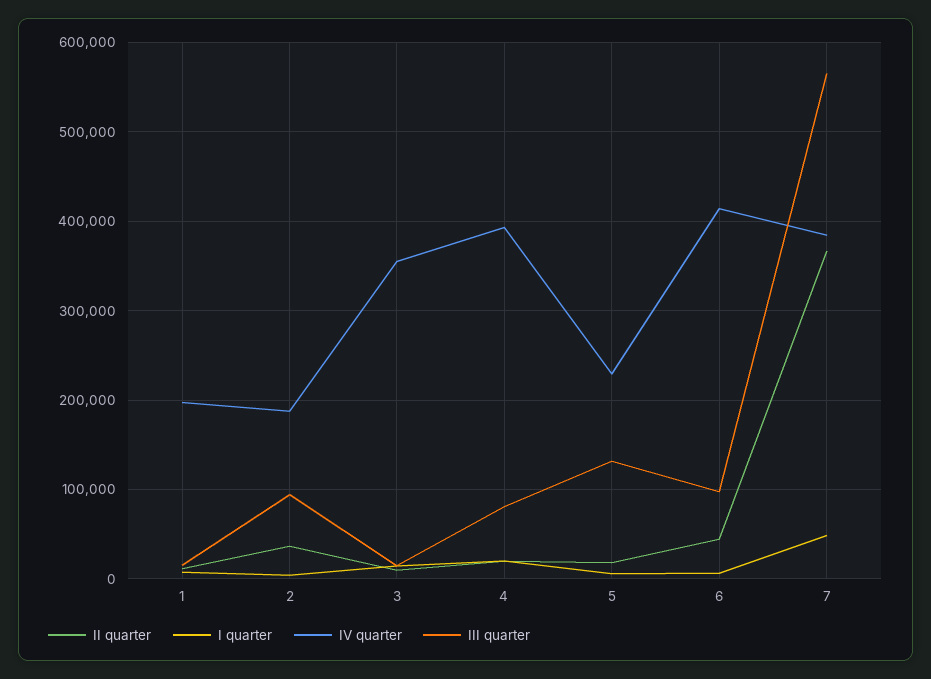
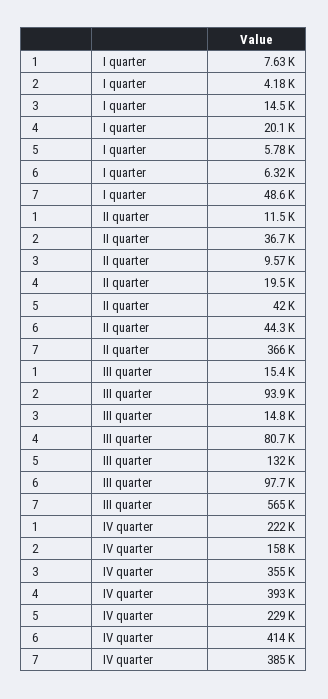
IV quarter, 1: 200000 -> 222000
IV quarter, 2: 190000 -> 158000
II quarter, 5: 20000 -> 42000

